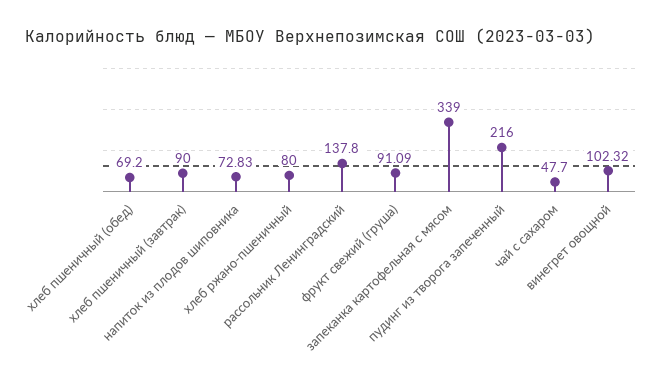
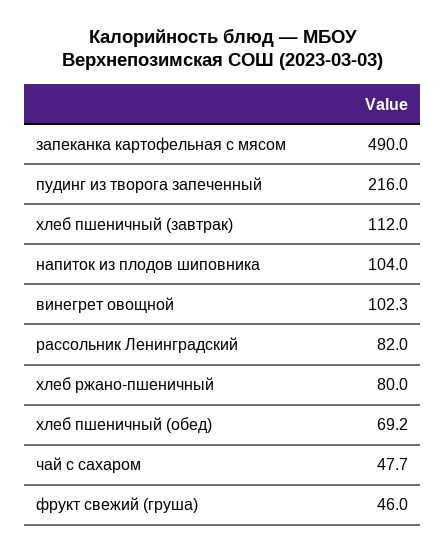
хлеб пшеничный (завтрак): 90 -> 112
напиток из плодов шиповника: 72.83 -> 104
рассольник Ленинградский: 137.8 -> 82
фрукт свежий (груша): 91.09 -> 46
запеканка картофельная с мясом: 339 -> 490

